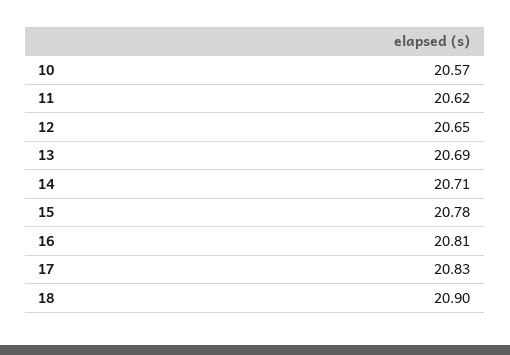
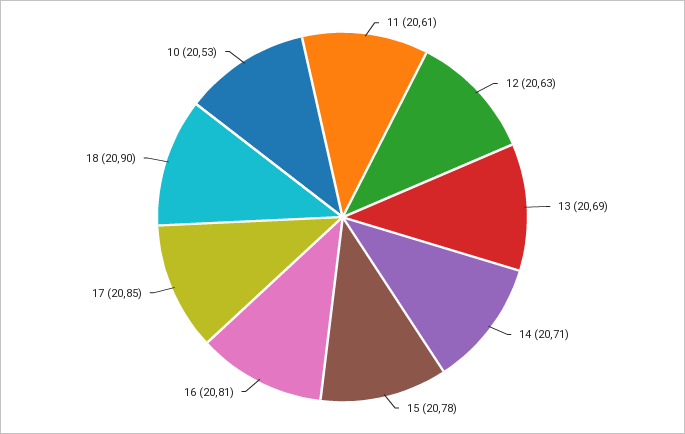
10: 20.57 -> 20.53
11: 20.62 -> 20.61
12: 20.65 -> 20.63
17: 20.83 -> 20.85

